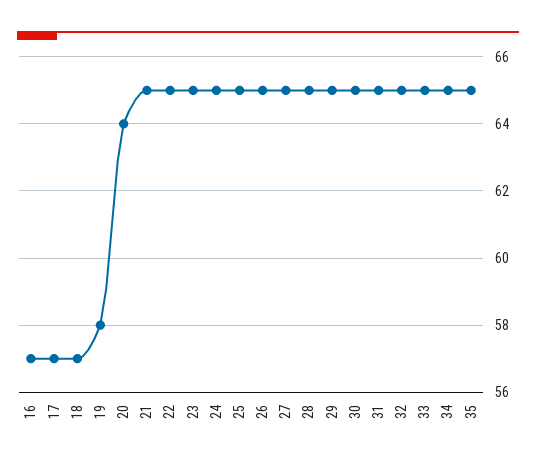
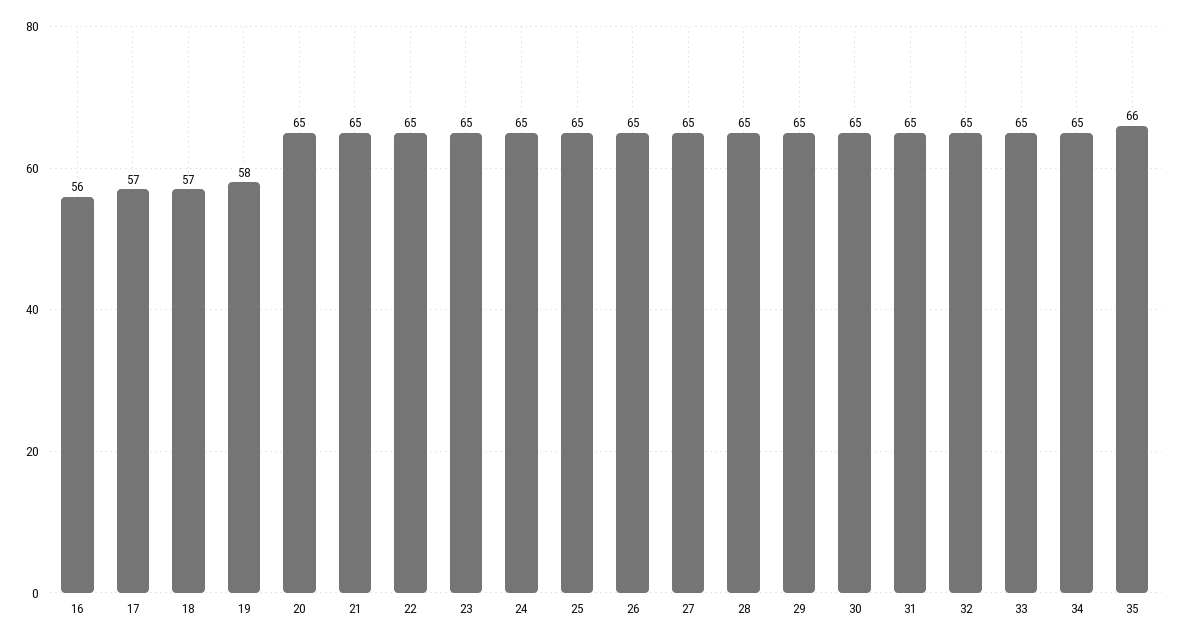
16: 57 -> 56
20: 64 -> 65
35: 65 -> 66

